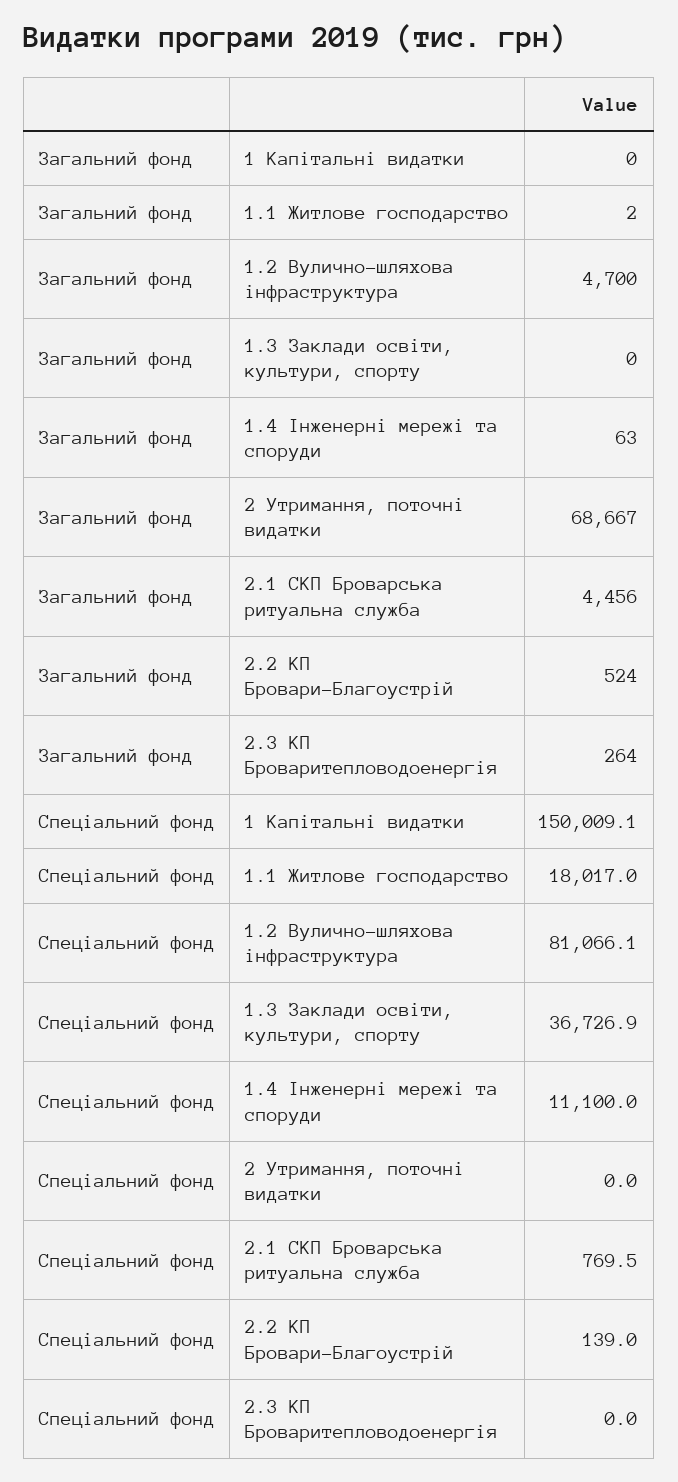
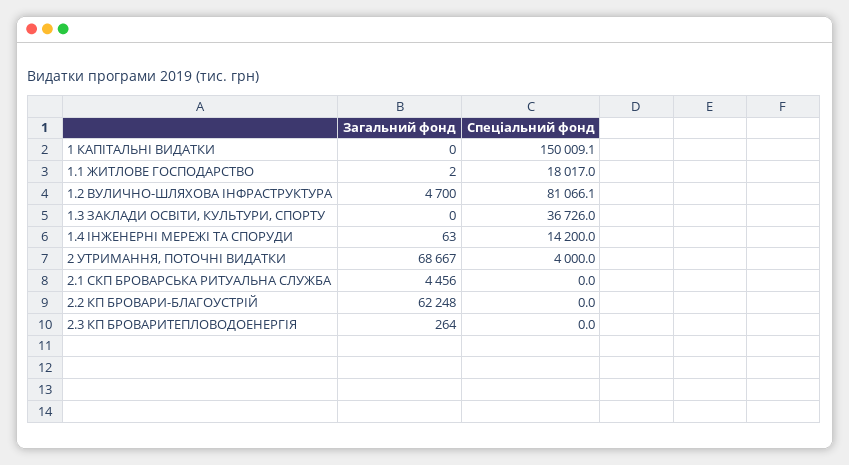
Загальний фонд, 2.2 КП Бровари-Благоустрій: 524 -> 62248
Спеціальний фонд, 1.3 Заклади освіти, культури, спорту: 36726.9 -> 36726
Спеціальний фонд, 1.4 Інженерні мережі та споруди: 11100 -> 14200
Спеціальний фонд, 2 Утримання, поточні видатки: 0 -> 4000
Спеціальний фонд, 2.1 СКП Броварська ритуальна служба: 769.5 -> 0
Спеціальний фонд, 2.2 КП Бровари-Благоустрій: 139 -> 0

